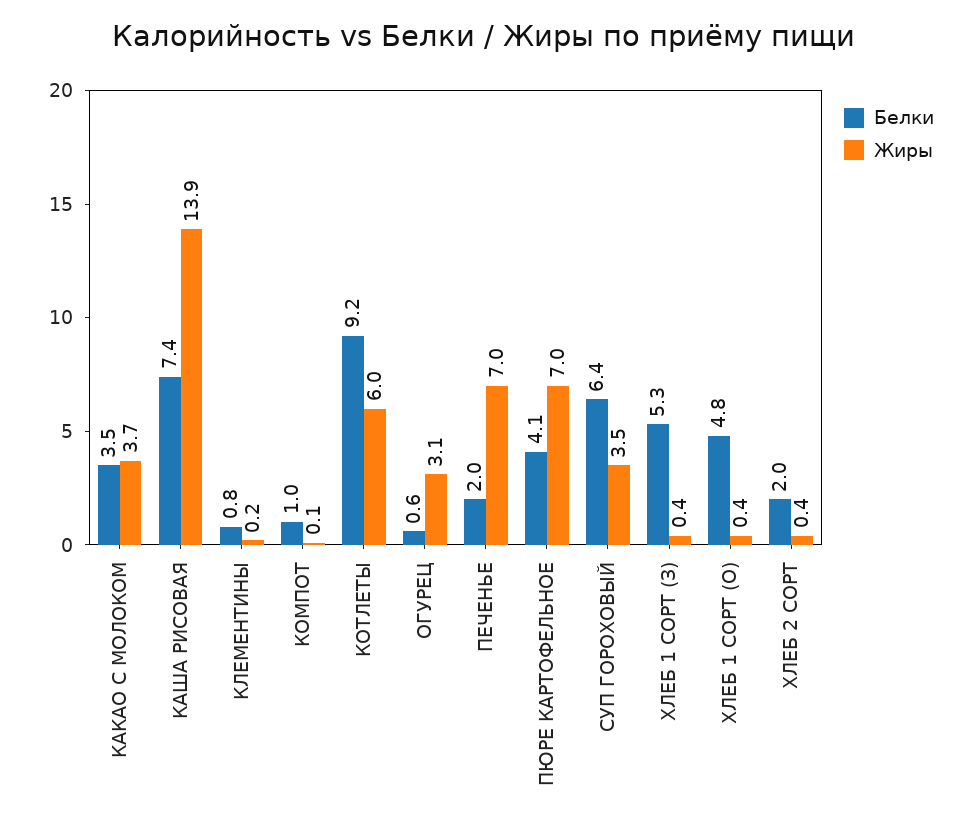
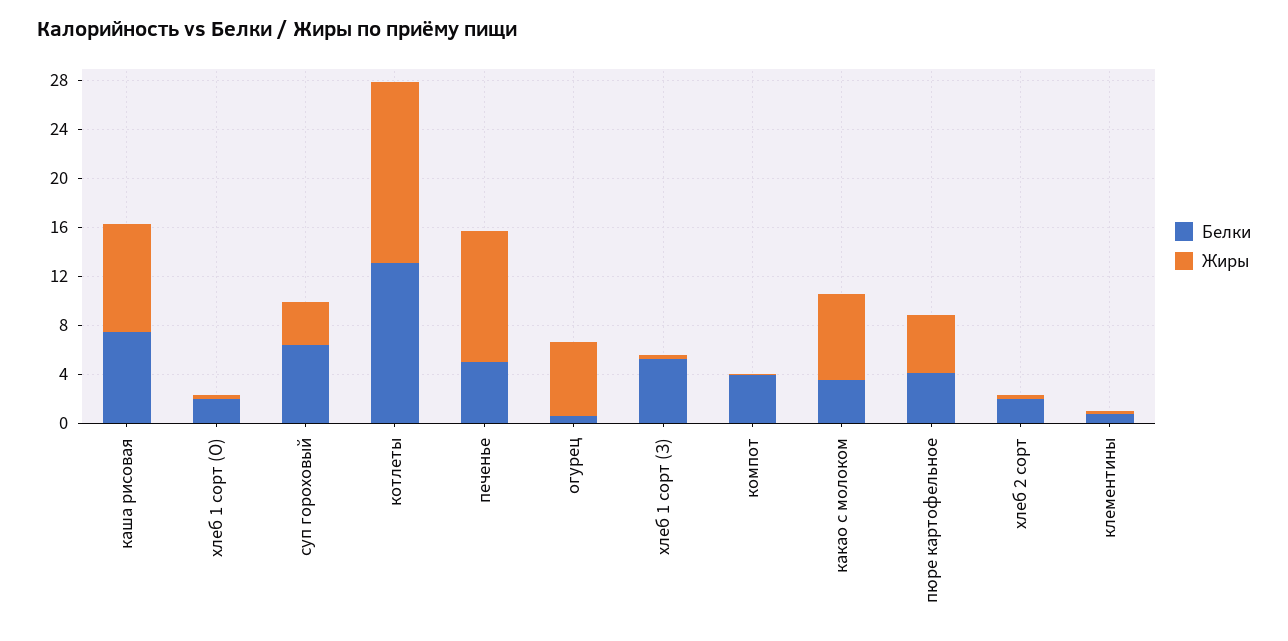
Жиры, КАКАО С МОЛОКОМ: 3.7 -> 7
Жиры, КАША РИСОВАЯ: 13.9 -> 9
Белки, КОМПОТ: 1 -> 4
Белки, КОТЛЕТЫ: 9.2 -> 13
Жиры, КОТЛЕТЫ: 6 -> 15
Жиры, ОГУРЕЦ: 3.1 -> 6
Белки, ПЕЧЕНЬЕ: 2 -> 5
Жиры, ПЕЧЕНЬЕ: 7 -> 11
Жиры, ПЮРЕ КАРТОФЕЛЬНОЕ: 7 -> 5
Белки, ХЛЕБ 1 СОРТ (О): 4.8 -> 2

